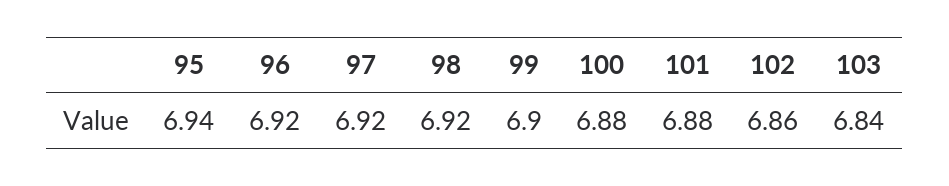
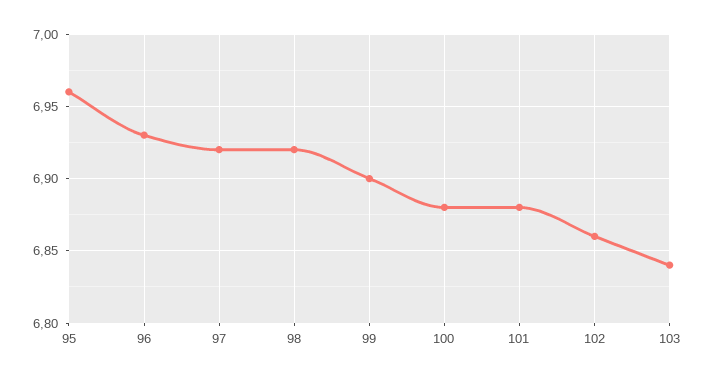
95: 6.94 -> 6.96
96: 6.92 -> 6.93

